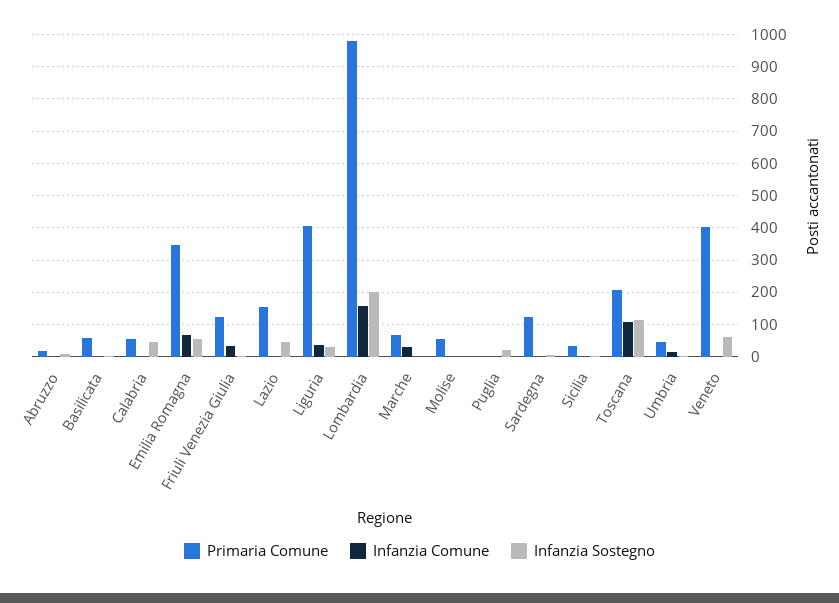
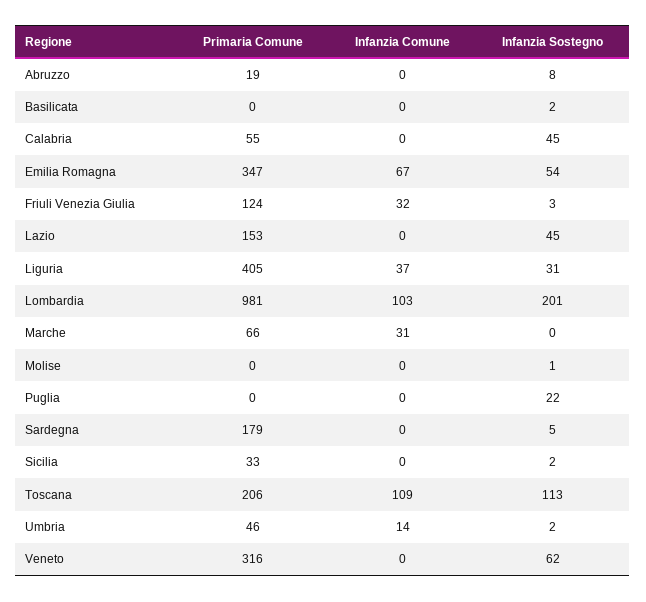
Primaria Comune, Basilicata: 60 -> 0
Infanzia Comune, Lombardia: 160 -> 103
Primaria Comune, Molise: 60 -> 0
Primaria Comune, Sardegna: 120 -> 179
Primaria Comune, Veneto: 400 -> 316

